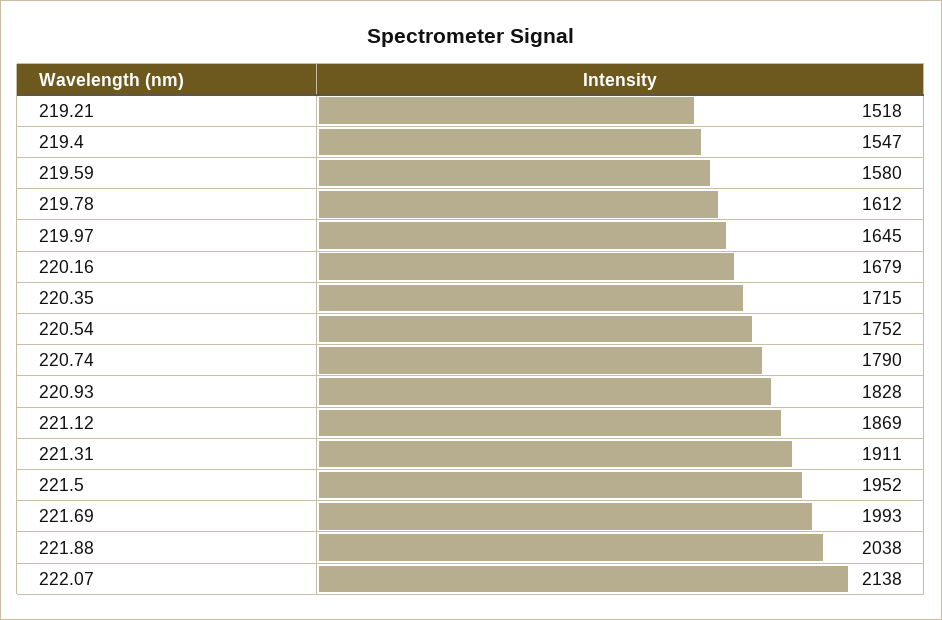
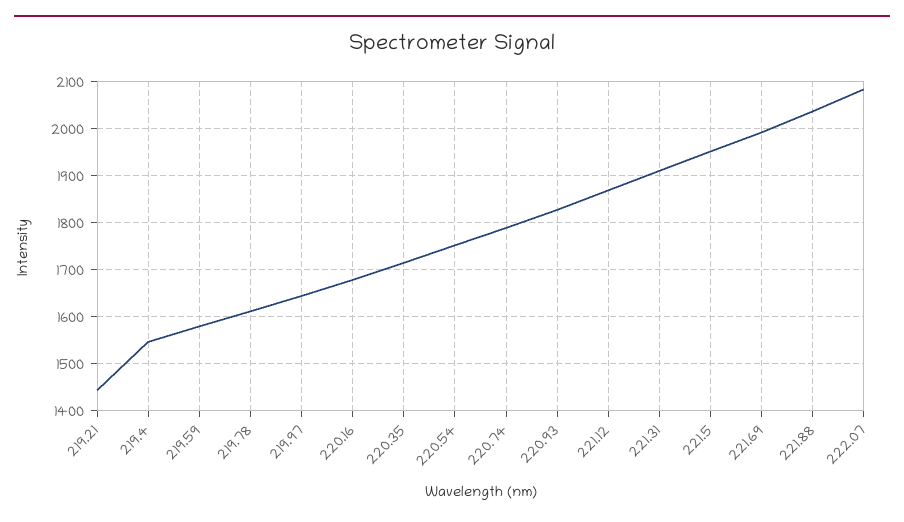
219.21: 1518 -> 1440
222.07: 2138 -> 2080

